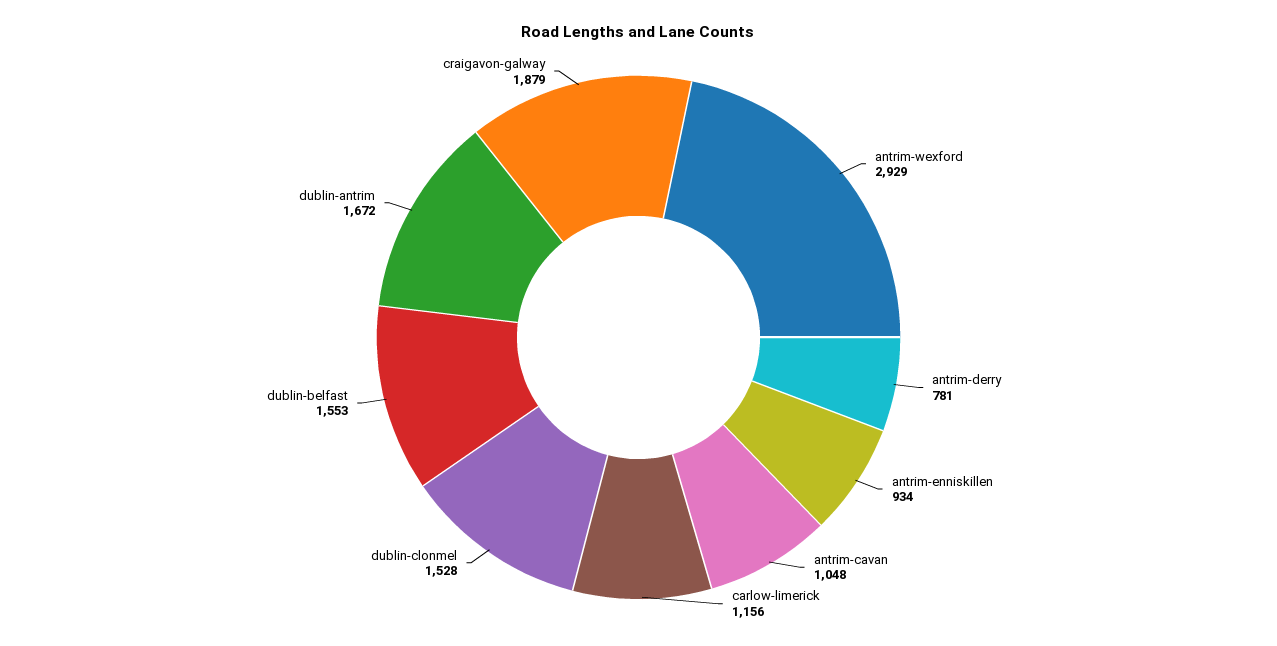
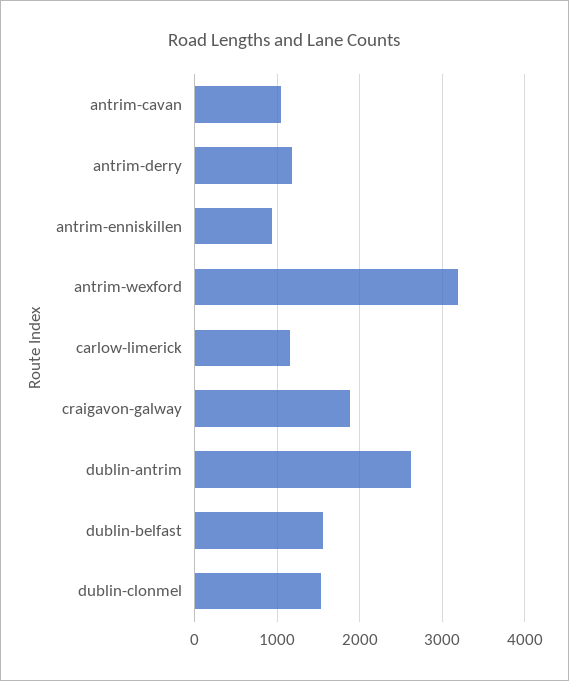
antrim-wexford: 2929 -> 3200
antrim-derry: 781 -> 1200
dublin-antrim: 1672 -> 2600

